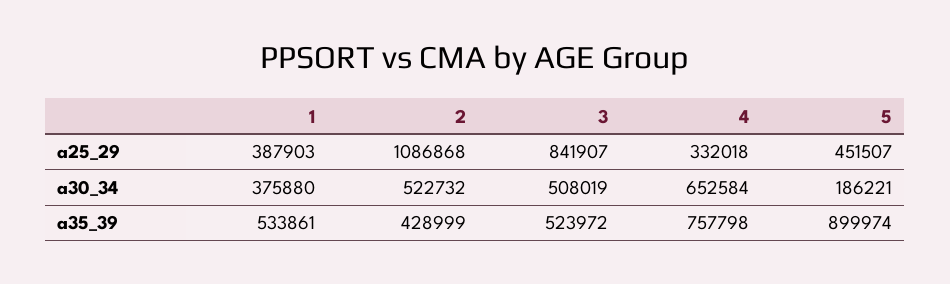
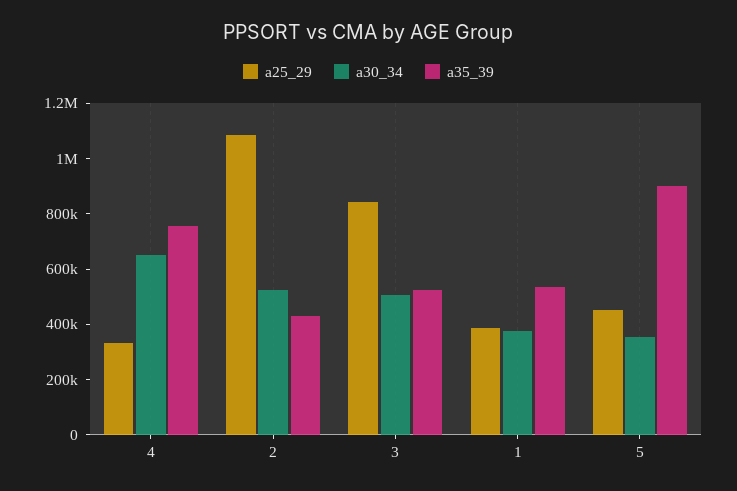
a30_34, 5: 186221 -> 350000

